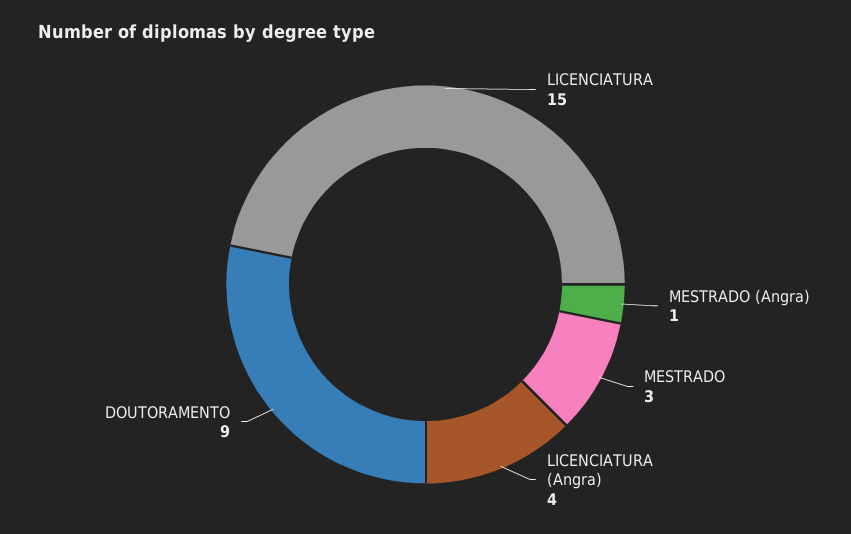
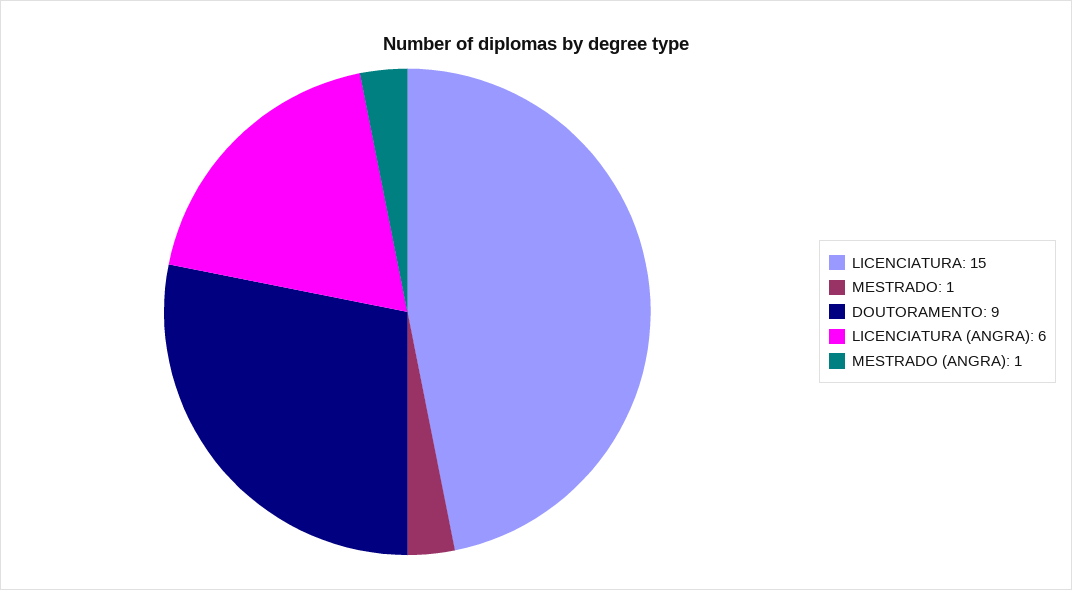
MESTRADO: 3 -> 1
LICENCIATURA (Angra): 4 -> 6

